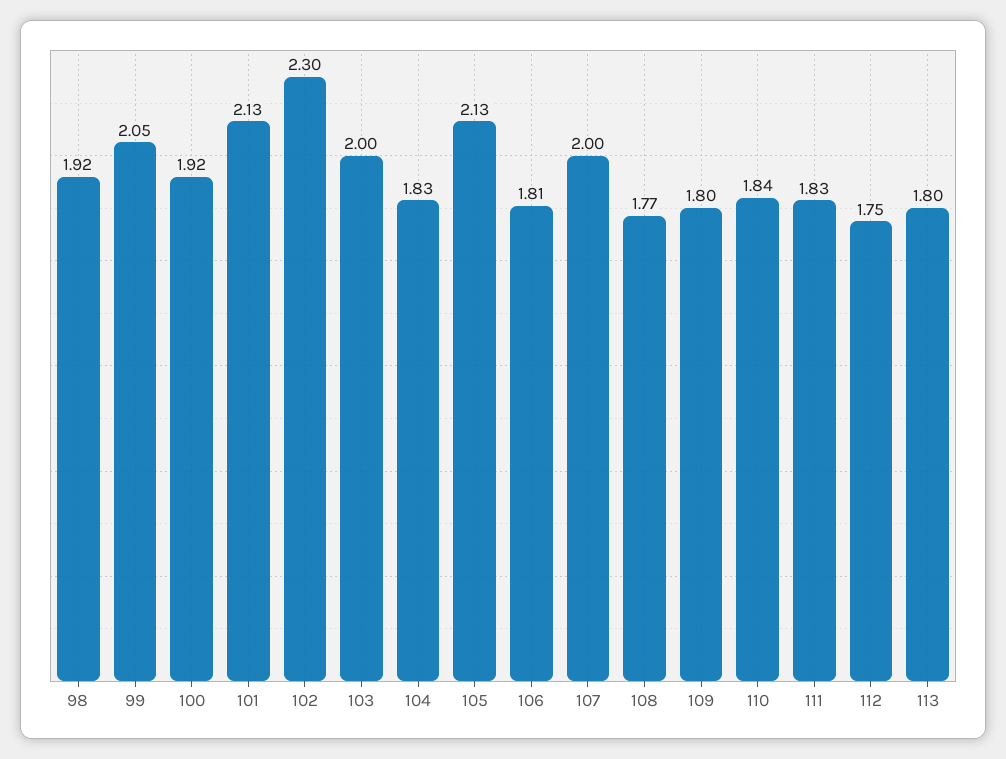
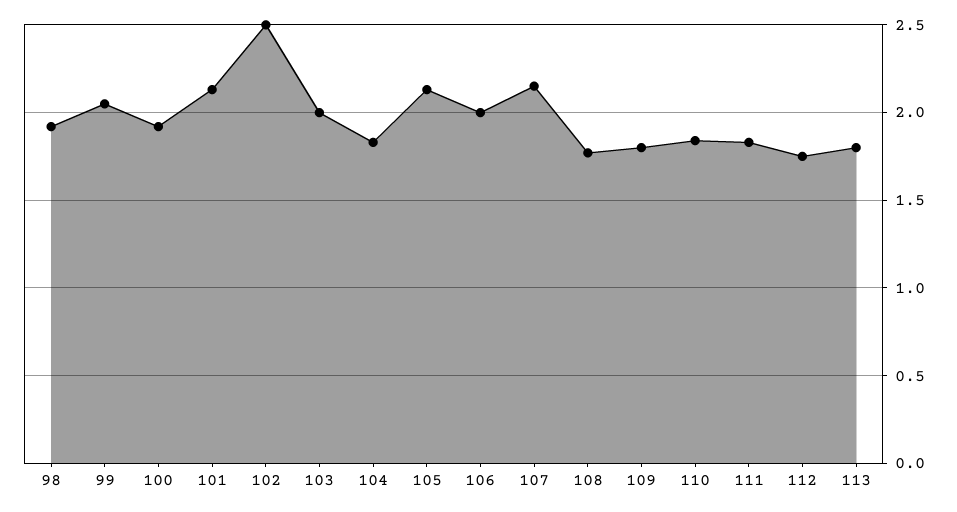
102: 2.3 -> 2.5
106: 1.81 -> 2
107: 2 -> 2.15

